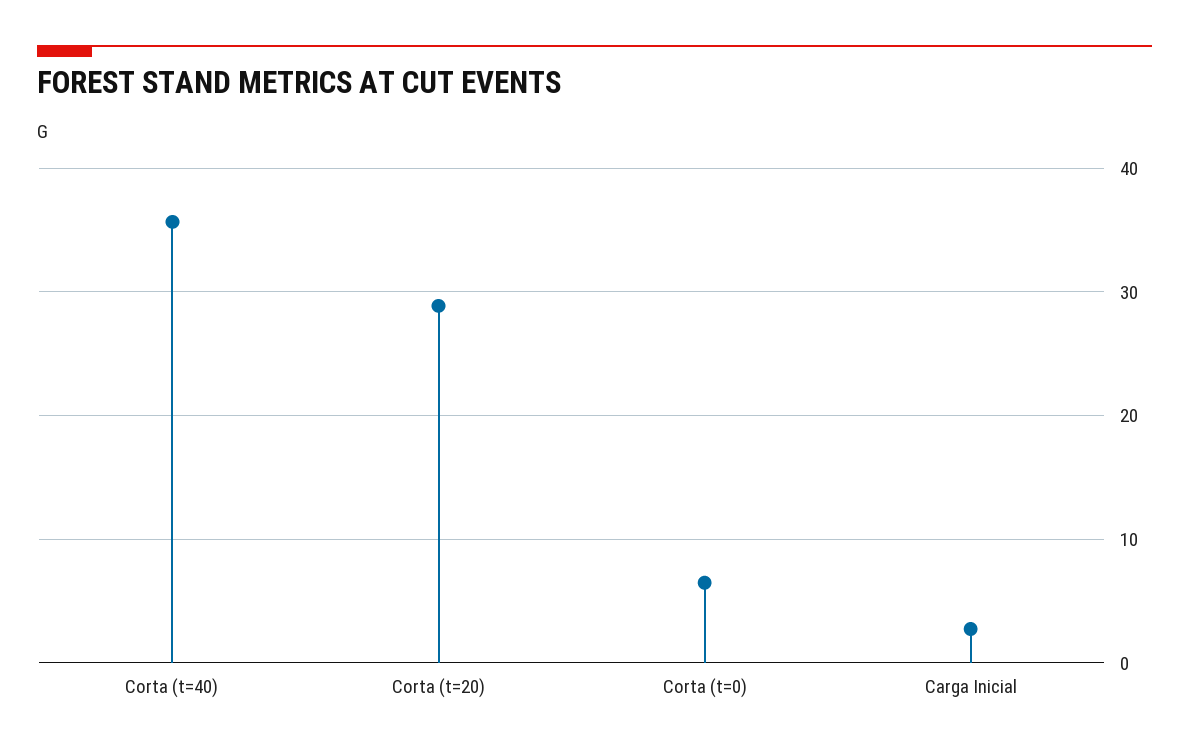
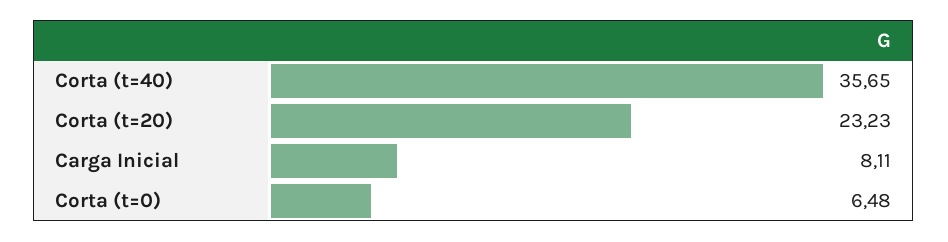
Corta (t=20): 29 -> 23.23
Carga Inicial: 3 -> 8.11

